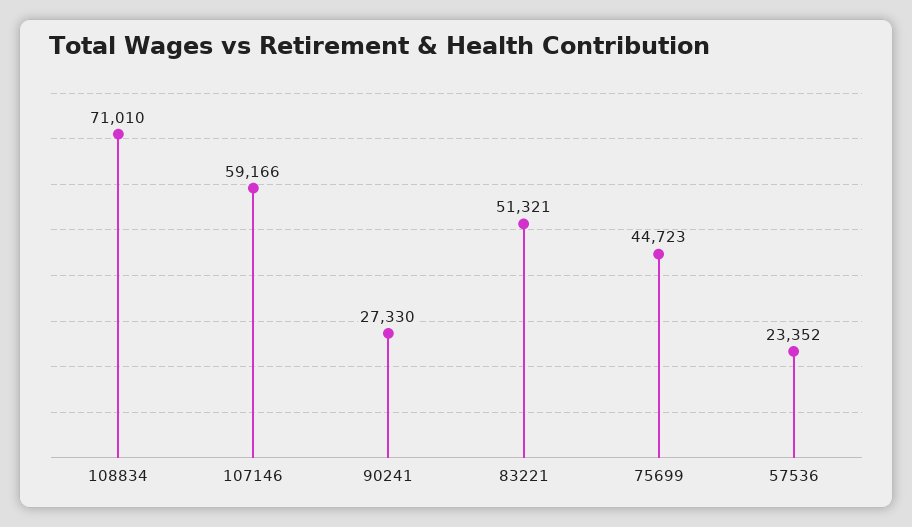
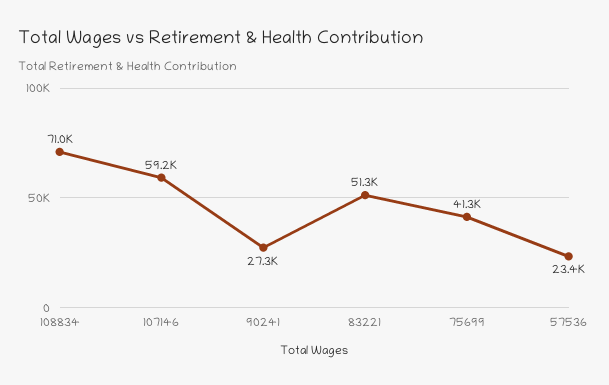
75699: 44723 -> 41300

